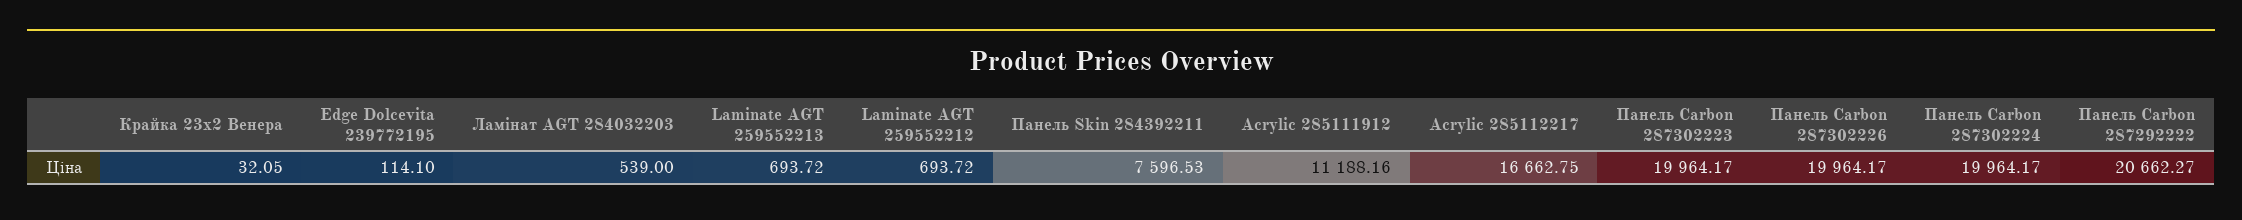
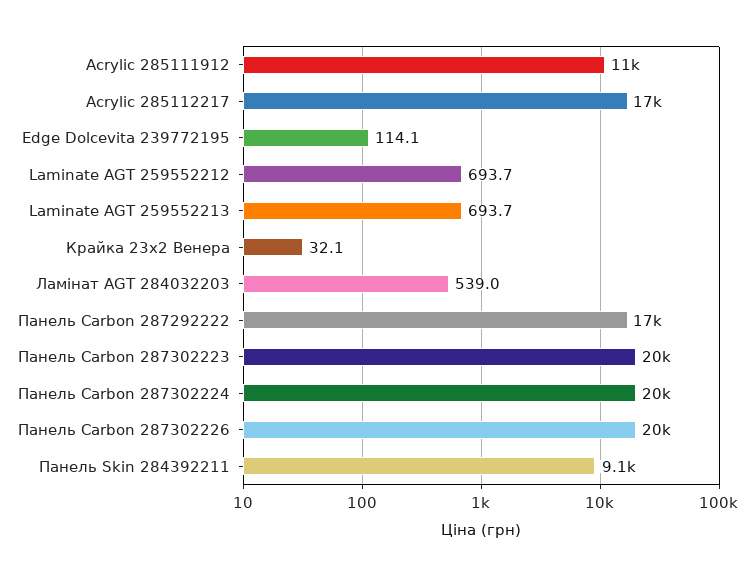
Панель Skin 284392211: 7596.53 -> 9100
Панель Carbon 287292222: 20662.27 -> 17000

